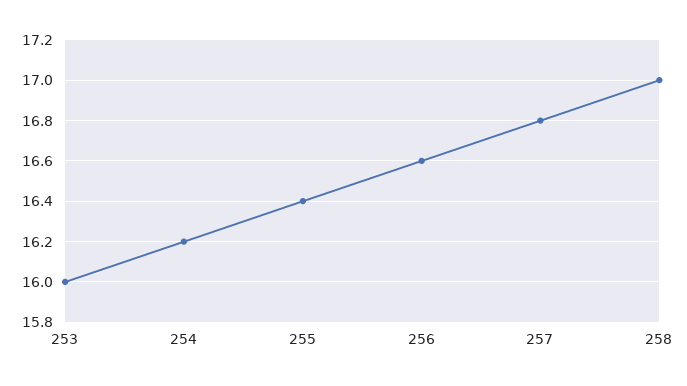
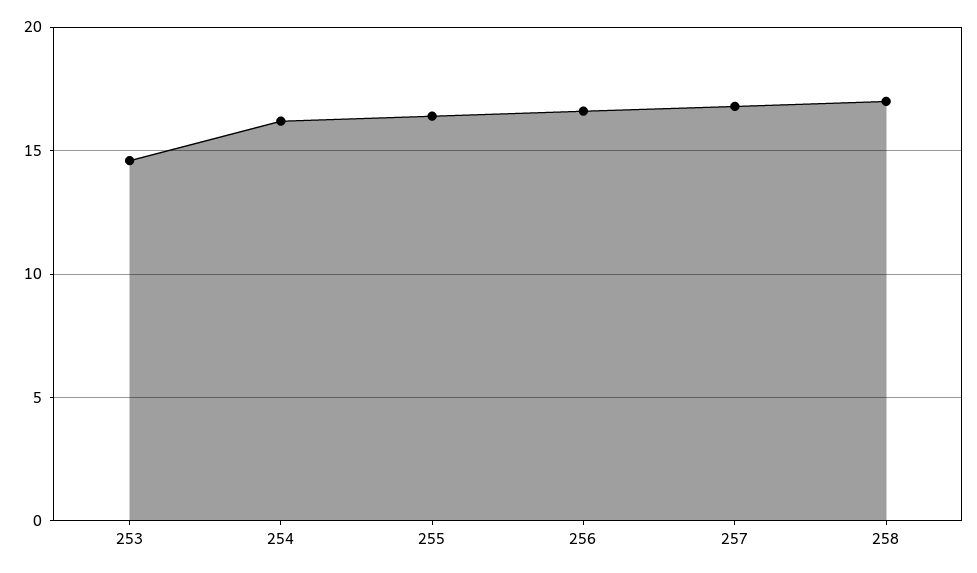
253: 16 -> 14.5

